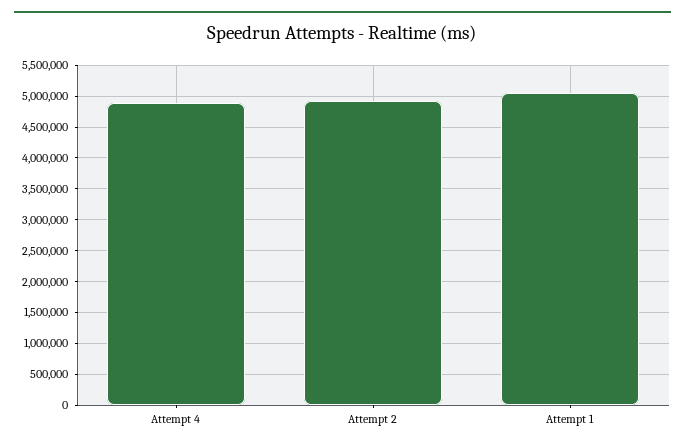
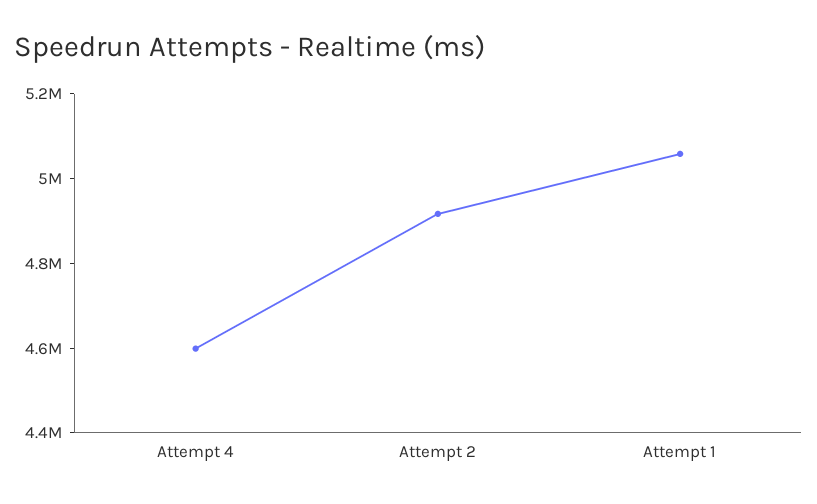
Attempt 4: 4900000 -> 4600000

